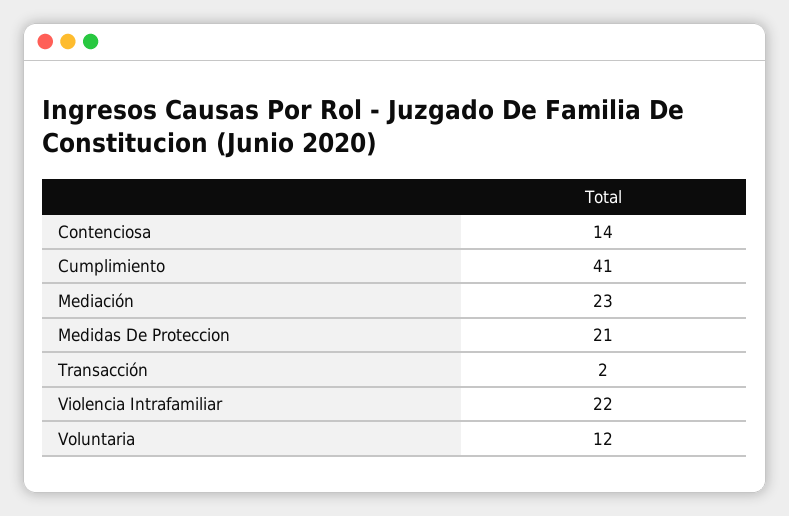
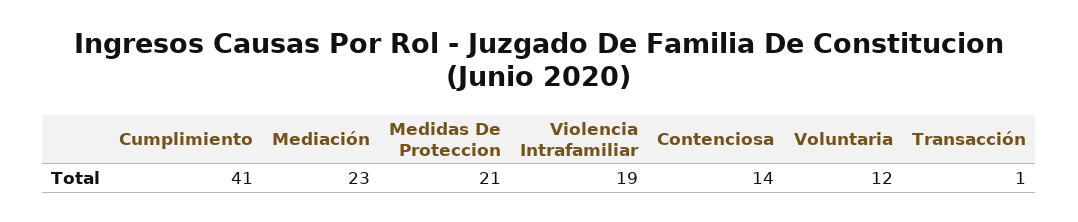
Transacción: 2 -> 1
Violencia Intrafamiliar: 22 -> 19

